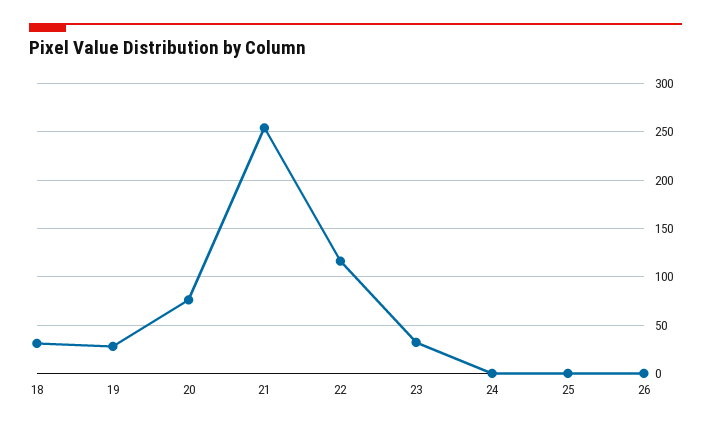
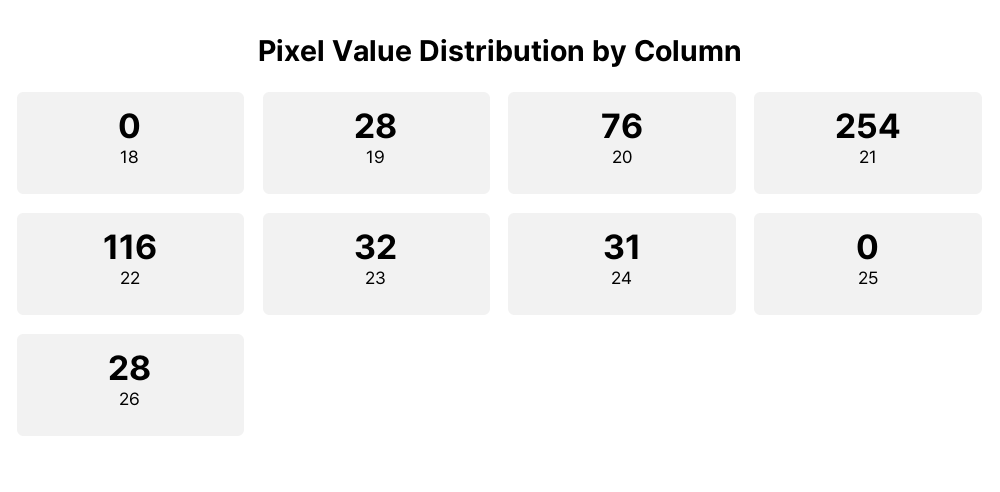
18: 30 -> 0
24: 0 -> 31
26: 0 -> 28

